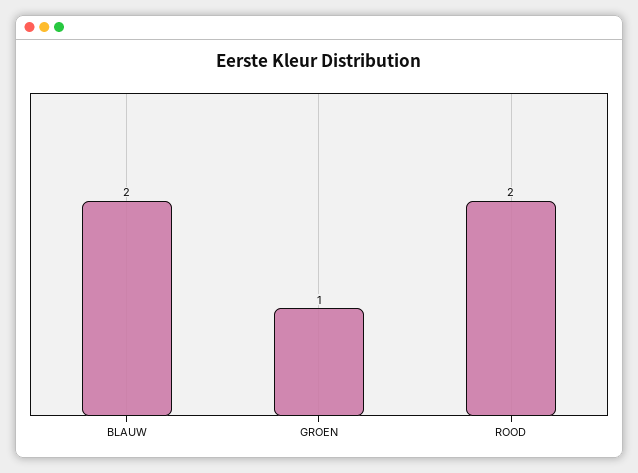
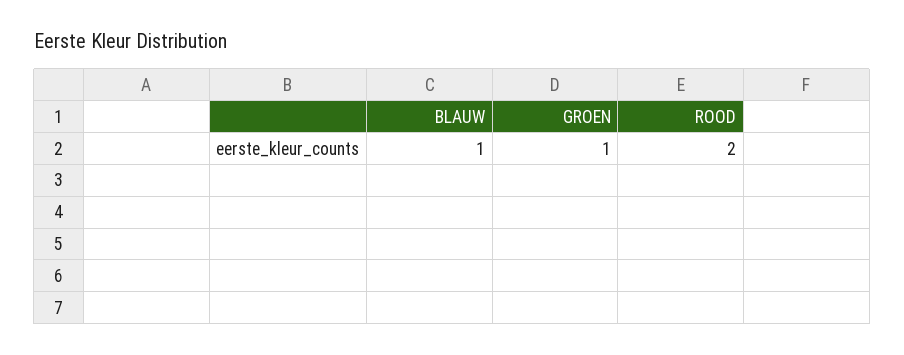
BLAUW: 2 -> 1

